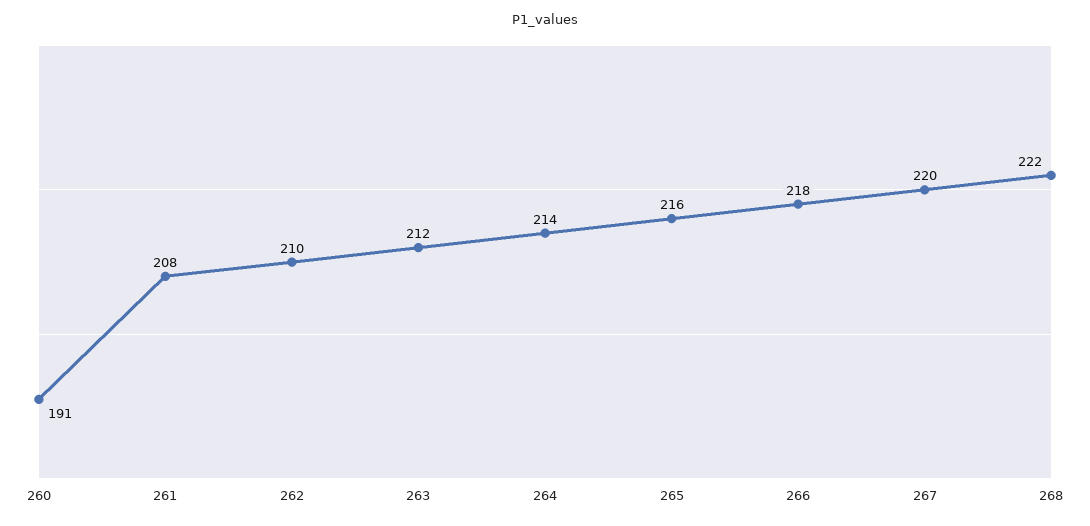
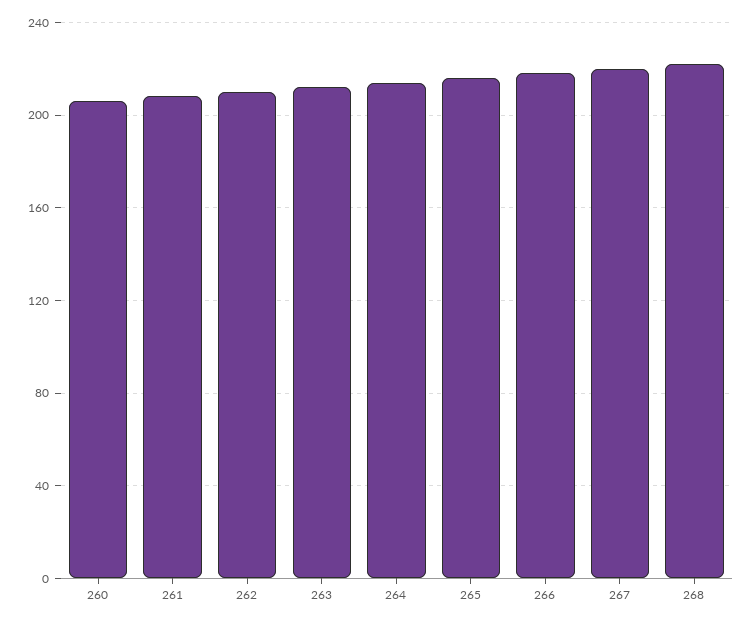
260: 191 -> 205

